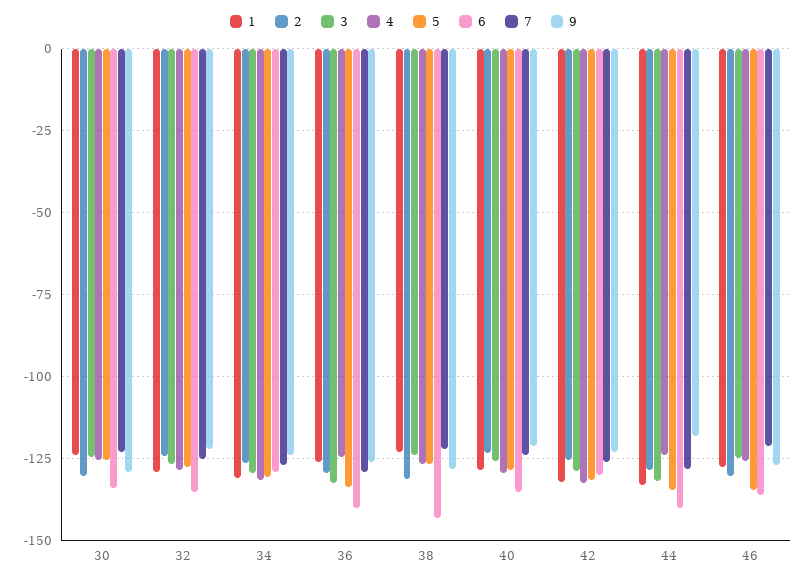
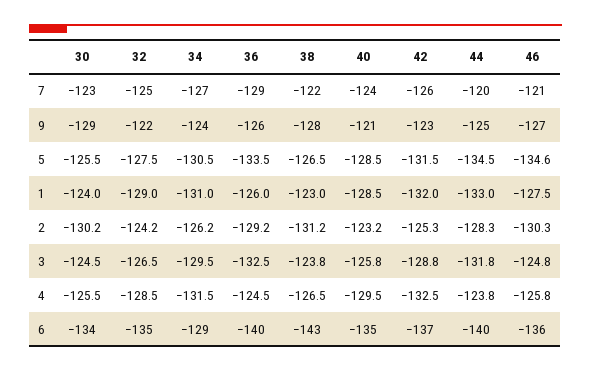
6, 42: -130 -> -137
7, 44: -127.5 -> -120
9, 44: -117.5 -> -125

